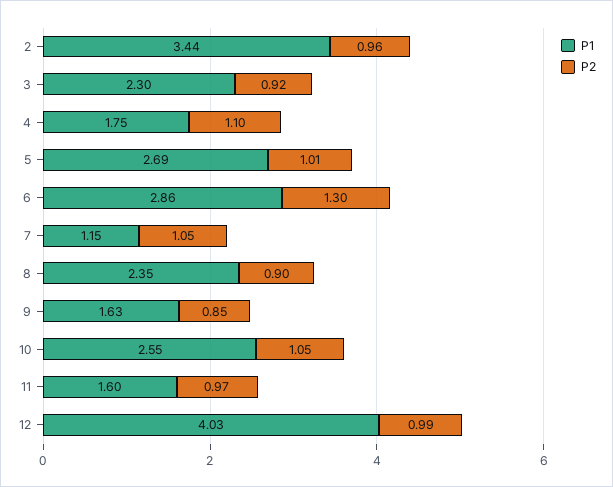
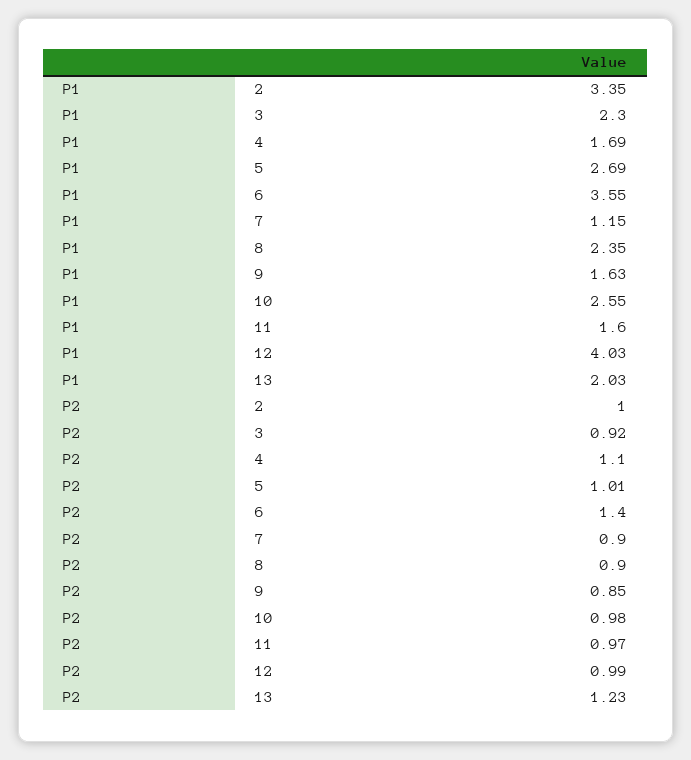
P1, 2: 3.44 -> 3.35
P2, 2: 0.96 -> 1
P1, 4: 1.75 -> 1.69
P1, 6: 2.86 -> 3.55
P2, 6: 1.3 -> 1.4
P2, 7: 1.05 -> 0.9
P2, 10: 1.05 -> 0.98
P1, 13: none -> 2.03
P2, 13: none -> 1.23

